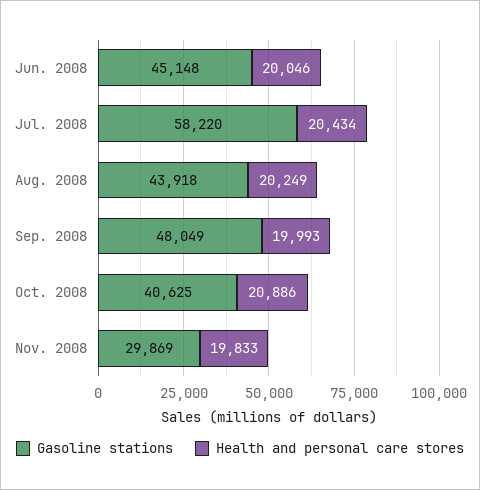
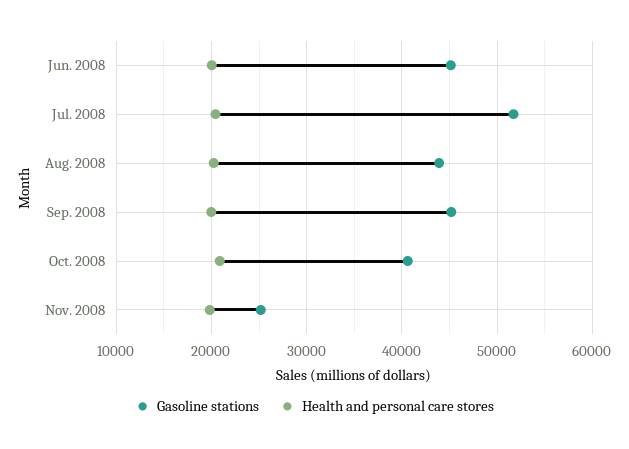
Gasoline stations, Jul. 2008: 58220 -> 52000
Gasoline stations, Sep. 2008: 48049 -> 45000
Gasoline stations, Nov. 2008: 29869 -> 25000

